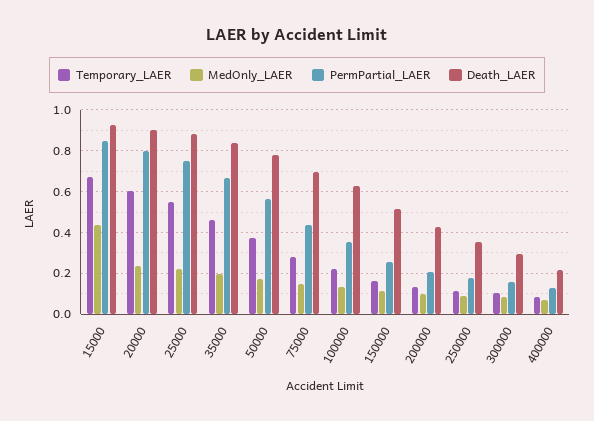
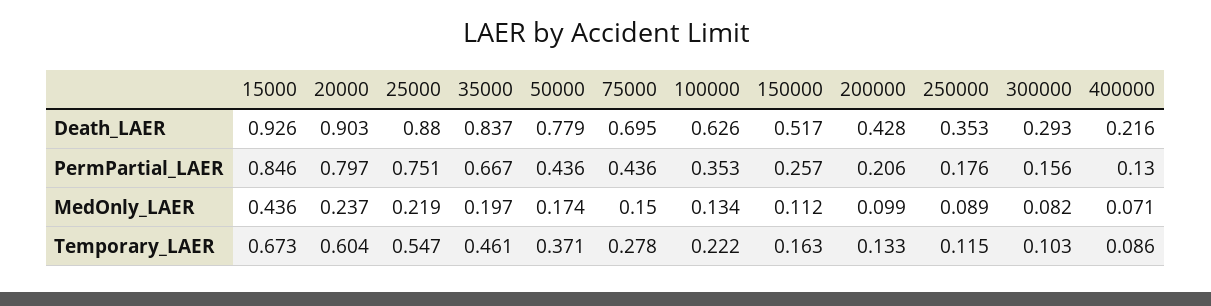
PermPartial_LAER, 50000: 0.55 -> 0.436

